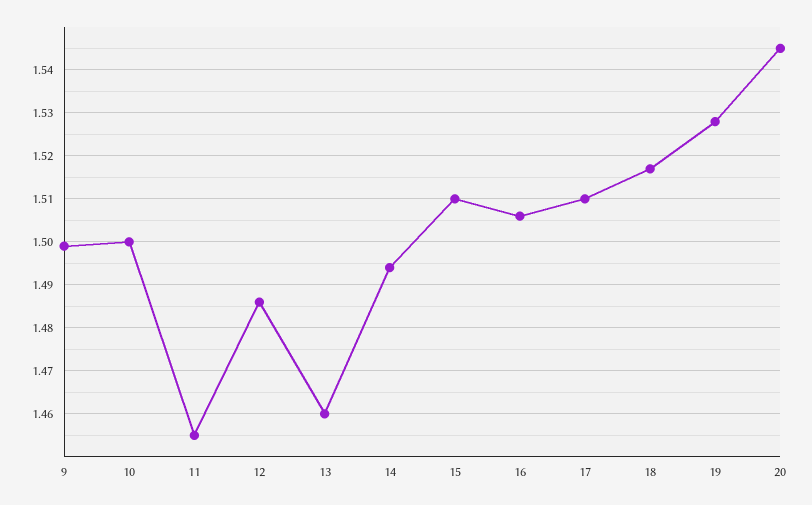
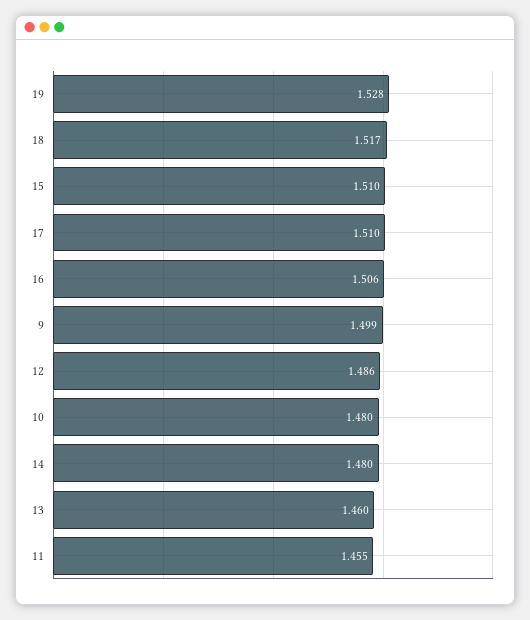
10: 1.5 -> 1.48
14: 1.495 -> 1.48
20: 1.545 -> none

